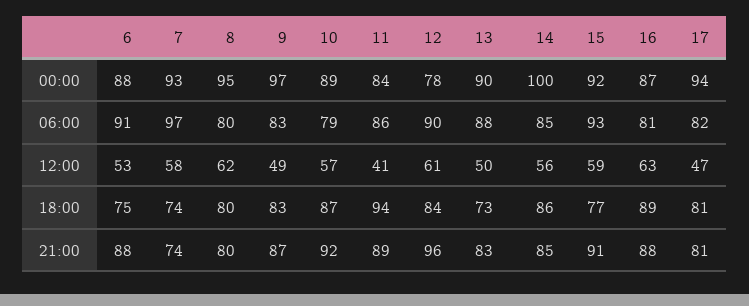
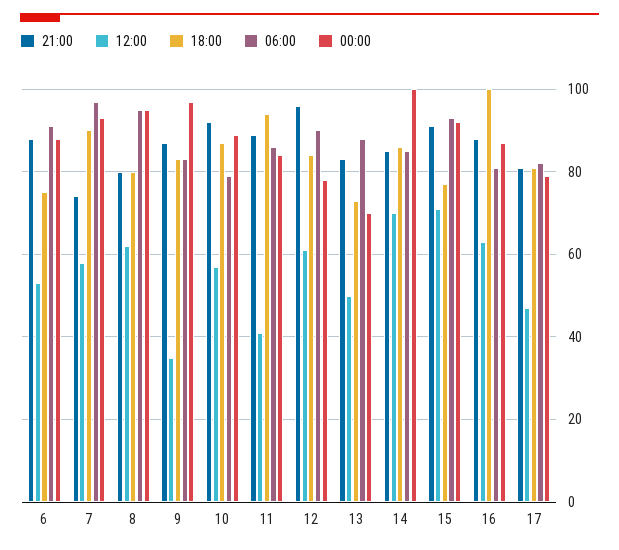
00:00, 13: 90 -> 70
00:00, 17: 94 -> 80
06:00, 8: 80 -> 95
12:00, 9: 49 -> 35
12:00, 14: 56 -> 70
12:00, 15: 59 -> 70
18:00, 7: 74 -> 90
18:00, 16: 89 -> 100

